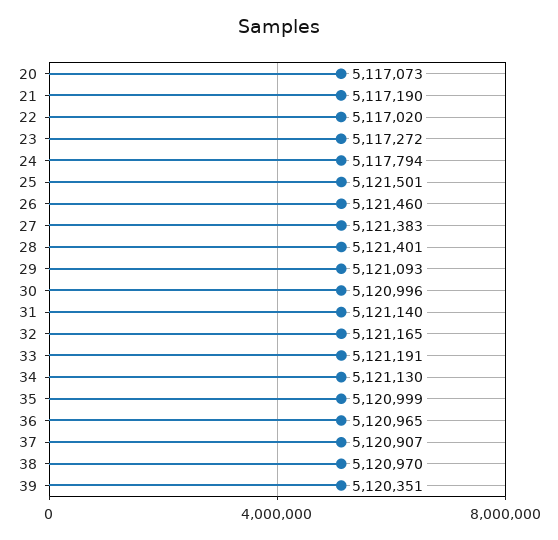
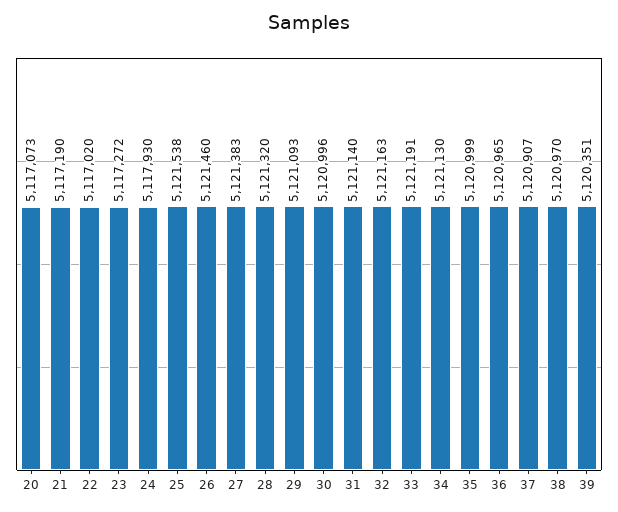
24: 5117794 -> 5117930
25: 5121501 -> 5121538
28: 5121401 -> 5121320
32: 5121165 -> 5121163

